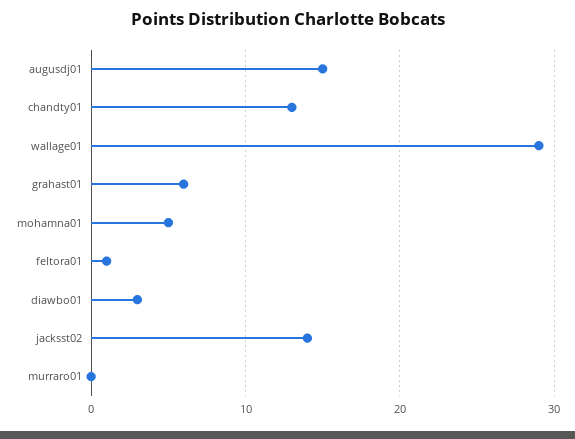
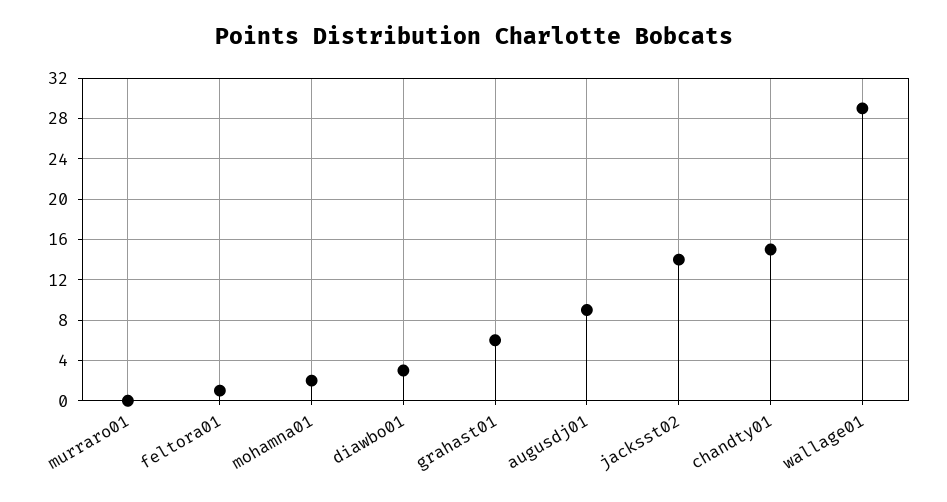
augusdj01: 15 -> 9
chandty01: 13 -> 15
mohamna01: 5 -> 2

